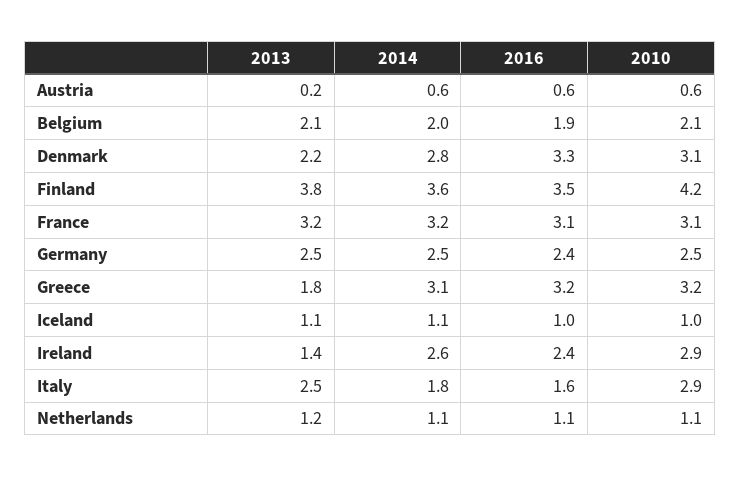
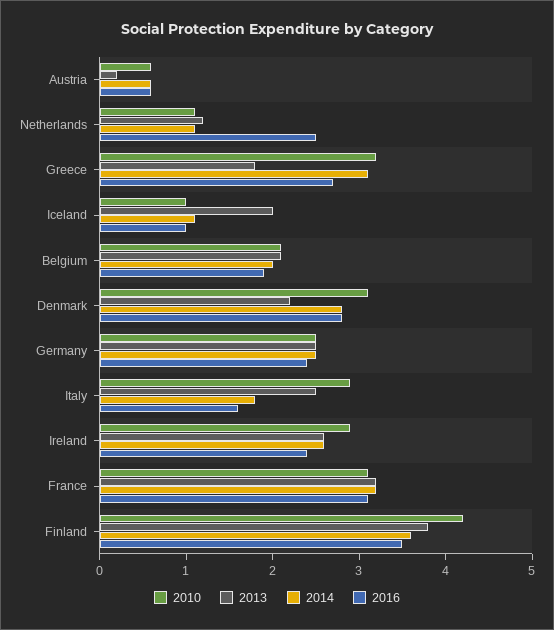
2016, Denmark: 3.3 -> 2.8
2016, Greece: 3.2 -> 2.7
2013, Iceland: 1.1 -> 2
2013, Ireland: 1.4 -> 2.6
2016, Netherlands: 1.1 -> 2.5

